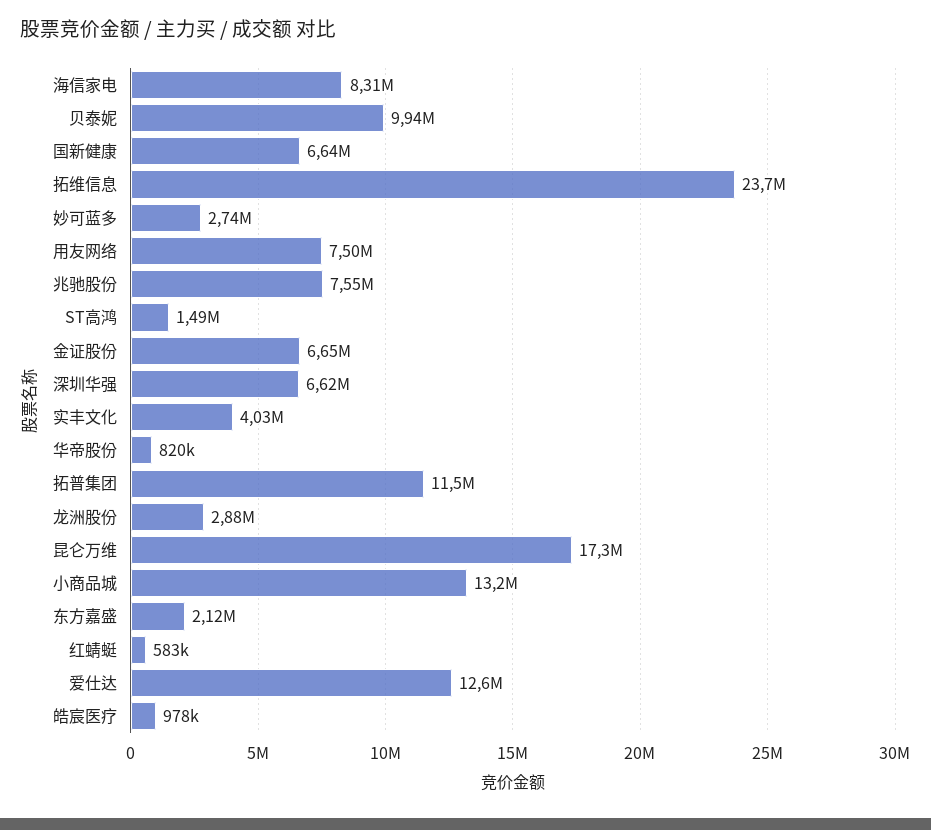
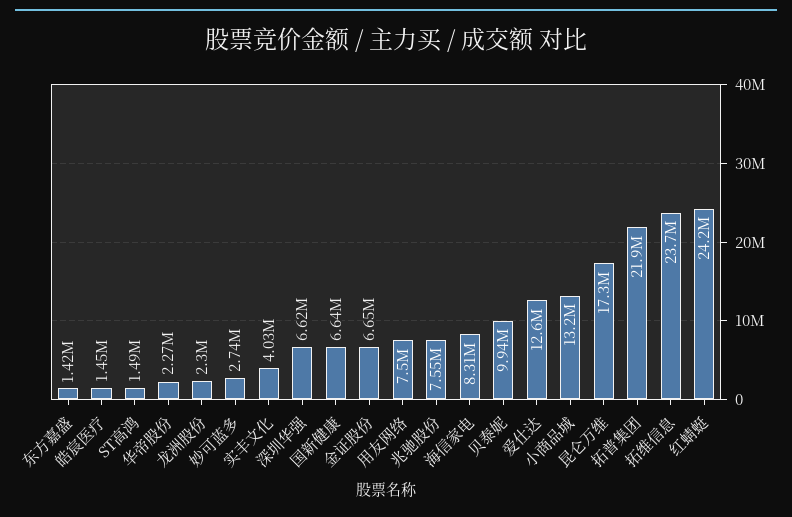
华帝股份: 820000 -> 2270000
拓普集团: 11500000 -> 21900000
龙洲股份: 2880000 -> 2300000
东方嘉盛: 2120000 -> 1420000
红蜻蜓: 583000 -> 24200000
皓宸医疗: 978000 -> 1450000

